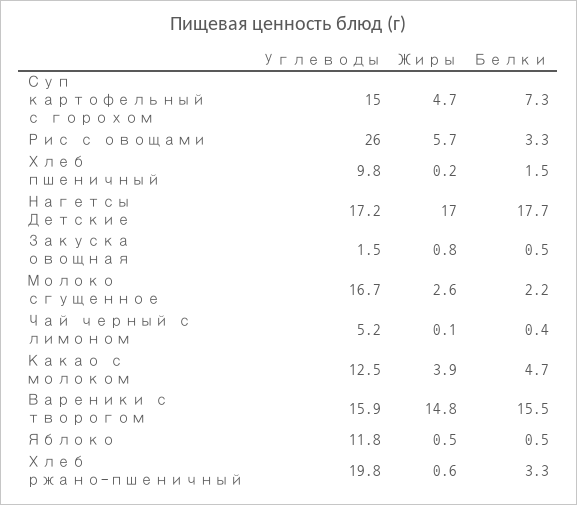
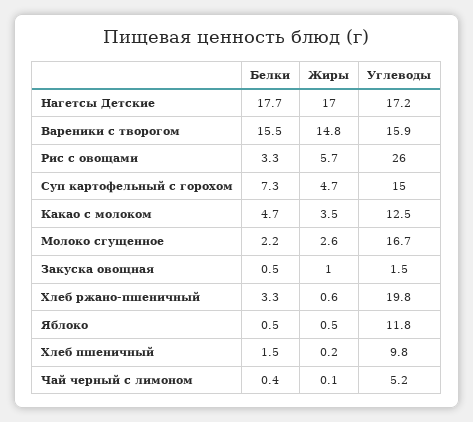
Жиры, Закуска овощная: 0.8 -> 1
Жиры, Какао с молоком: 3.9 -> 3.5

